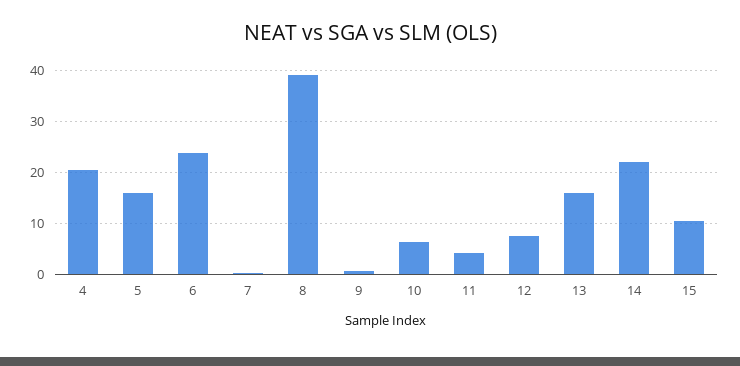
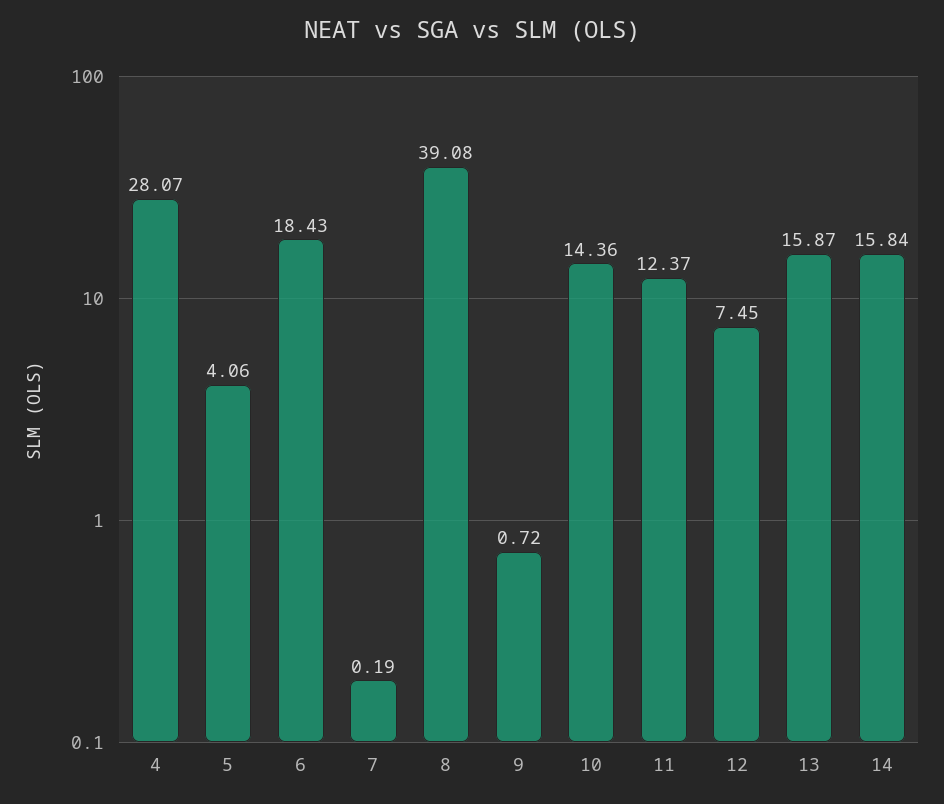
4: 20 -> 28.07
5: 16 -> 4.06
6: 24 -> 18.43
10: 6 -> 14.36
11: 4 -> 12.37
14: 22 -> 15.84
15: 10 -> none

